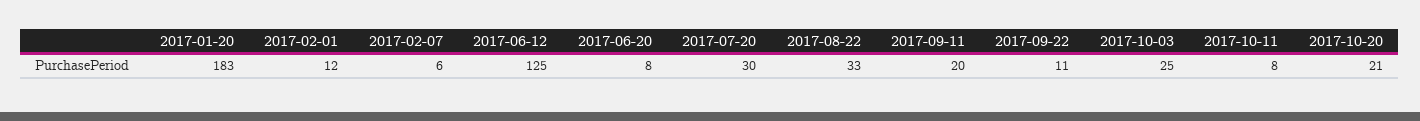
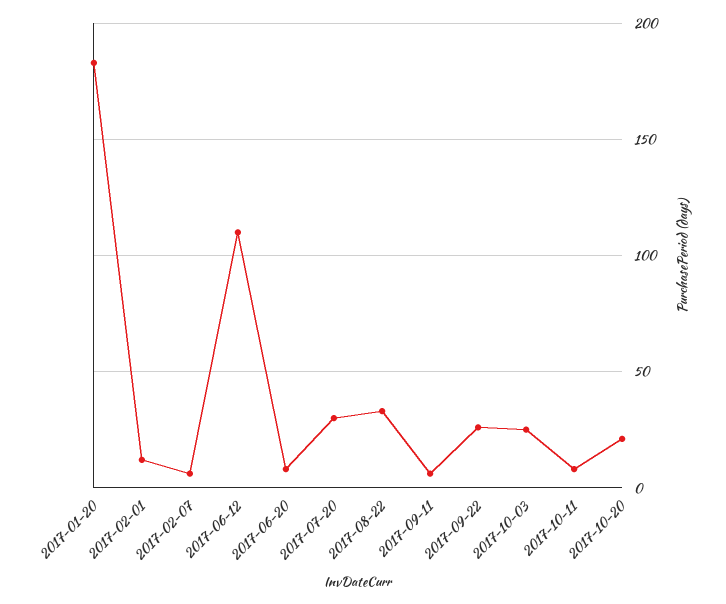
2017-06-12: 125 -> 110
2017-09-11: 20 -> 5
2017-09-22: 11 -> 25

